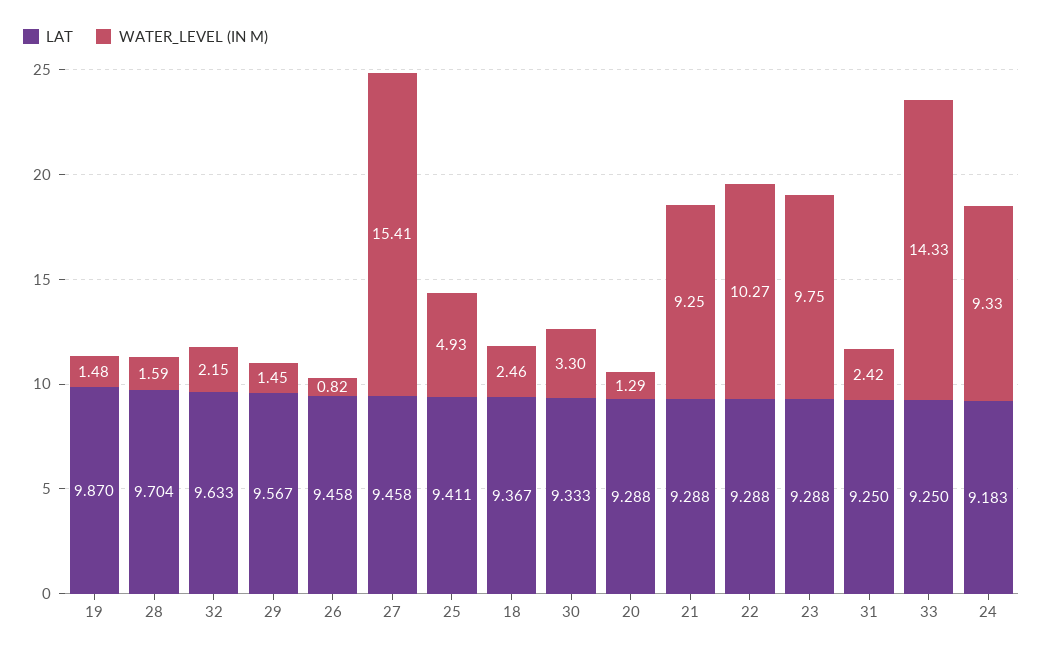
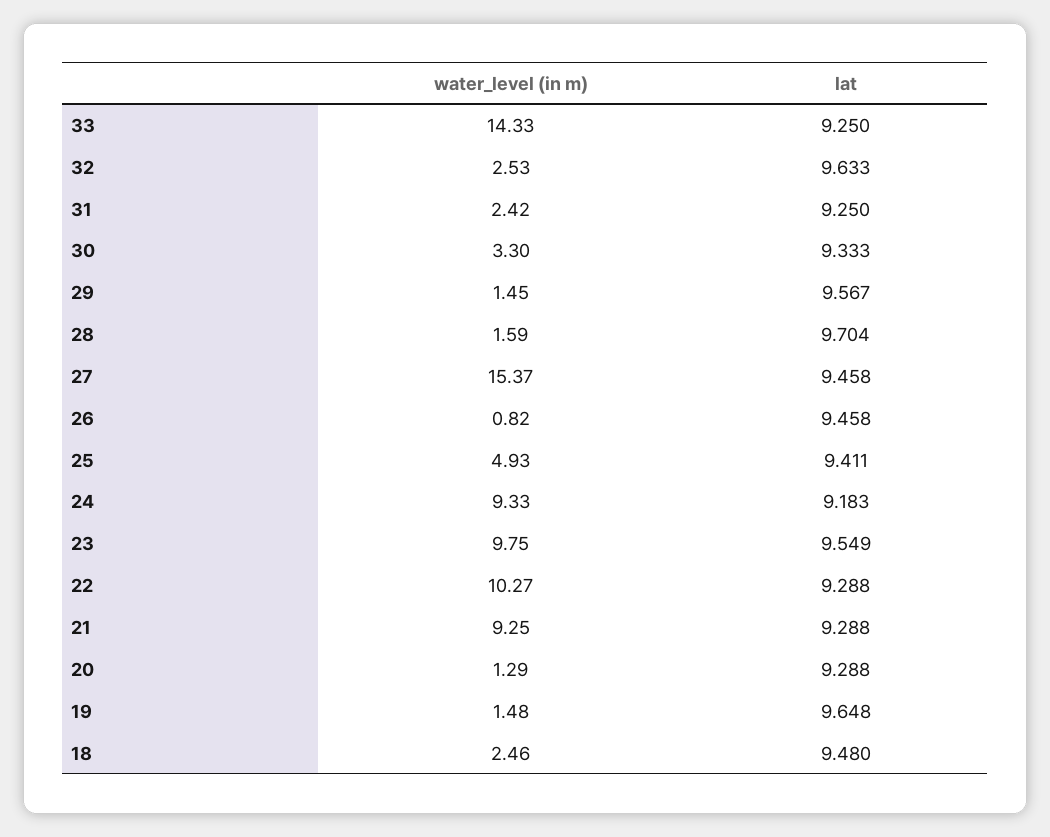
LAT, 19: 9.87 -> 9.648
WATER_LEVEL (IN M), 32: 2.15 -> 2.53
WATER_LEVEL (IN M), 27: 15.41 -> 15.37
LAT, 18: 9.367 -> 9.48
LAT, 23: 9.288 -> 9.549

